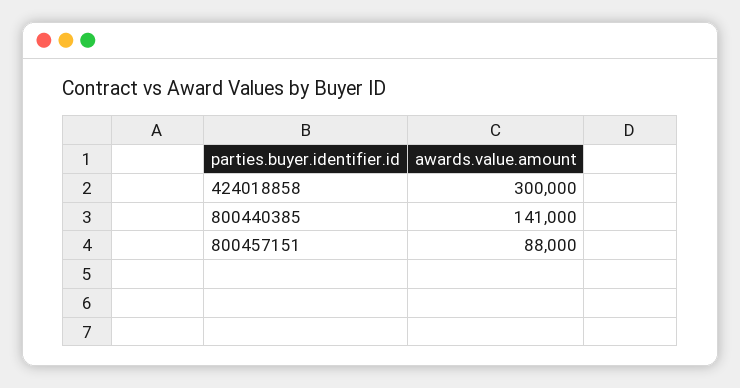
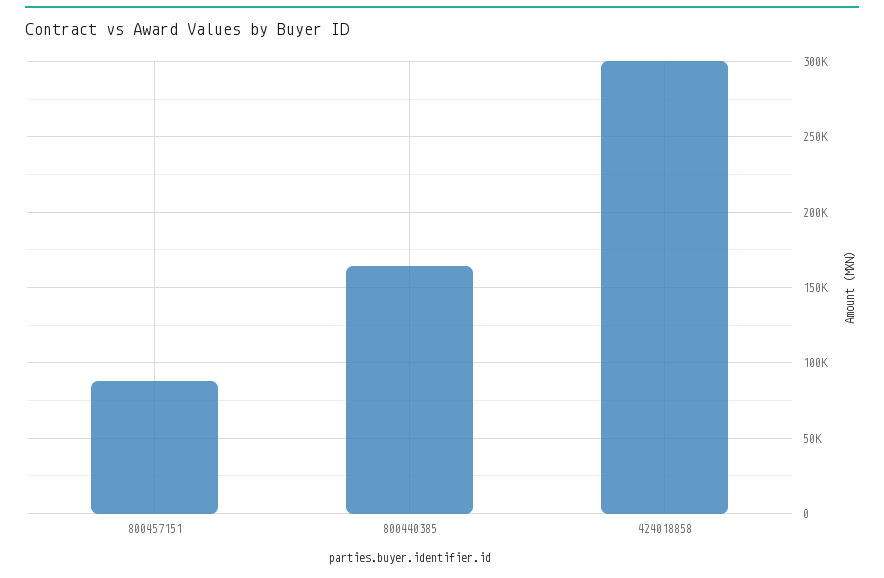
800440385: 141000 -> 165000

